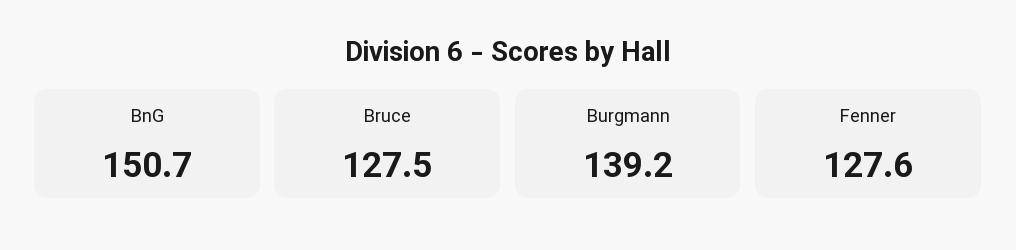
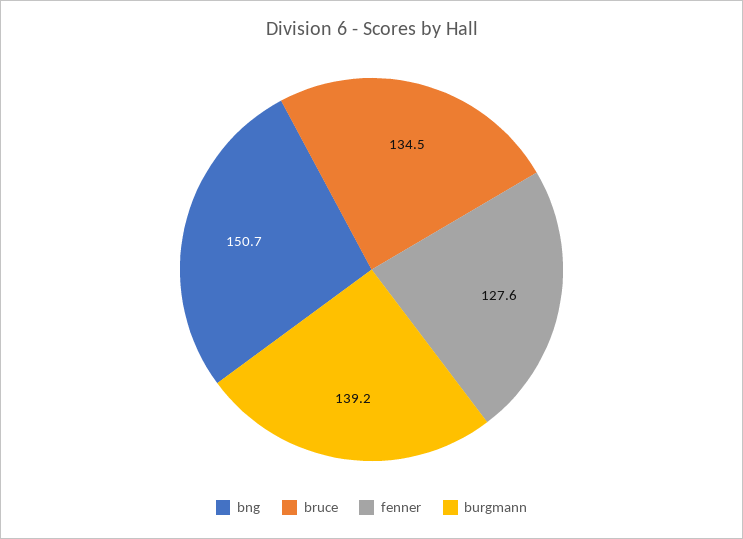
Bruce: 127.5 -> 134.5

